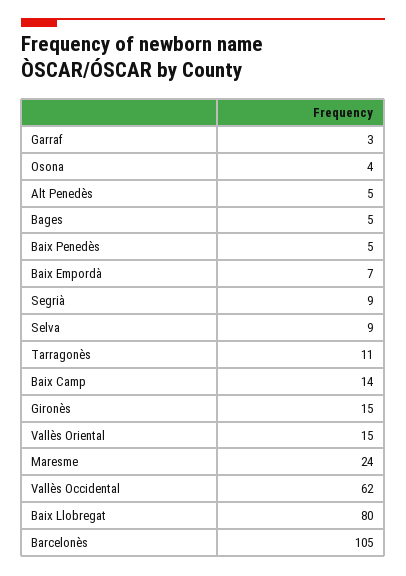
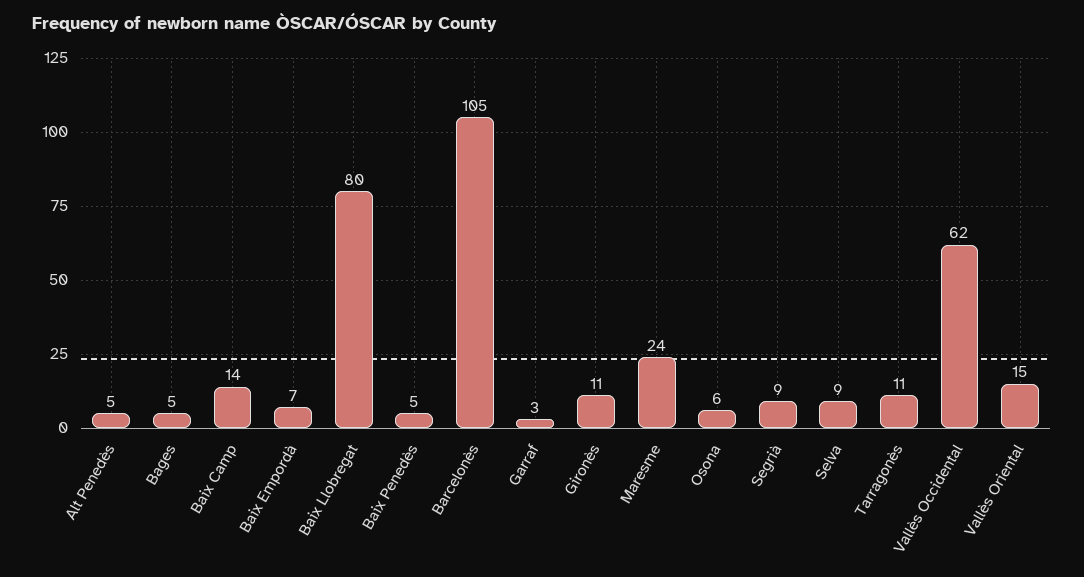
Osona: 4 -> 6
Gironès: 15 -> 11

